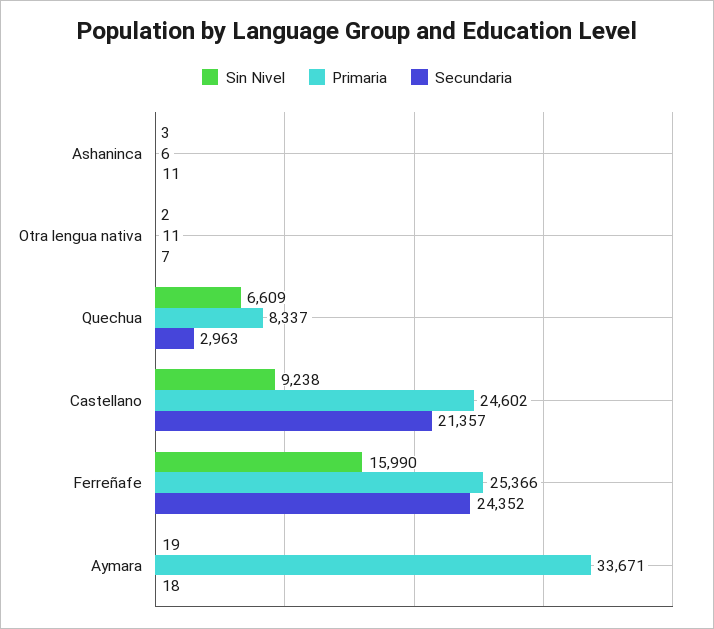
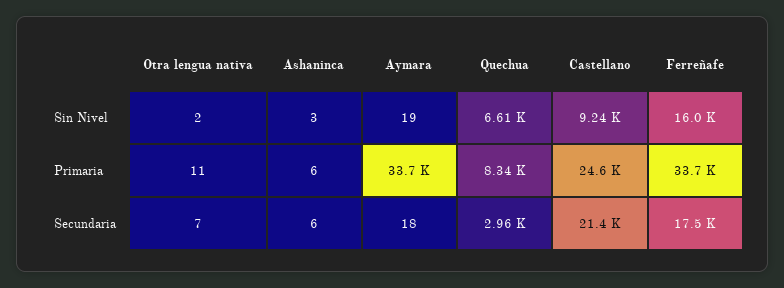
Secundaria, Ashaninca: 11 -> 6
Primaria, Ferreñafe: 25366 -> 33700
Secundaria, Ferreñafe: 24352 -> 17500

